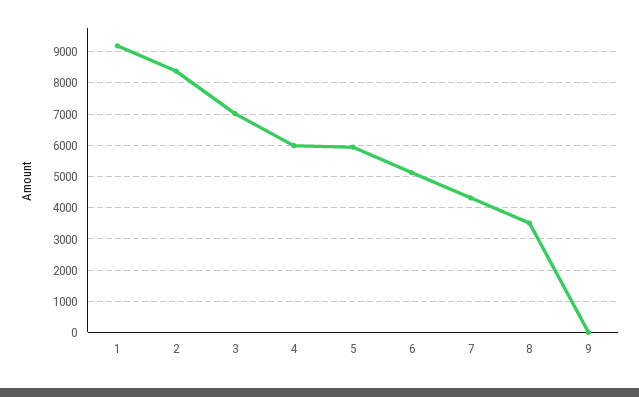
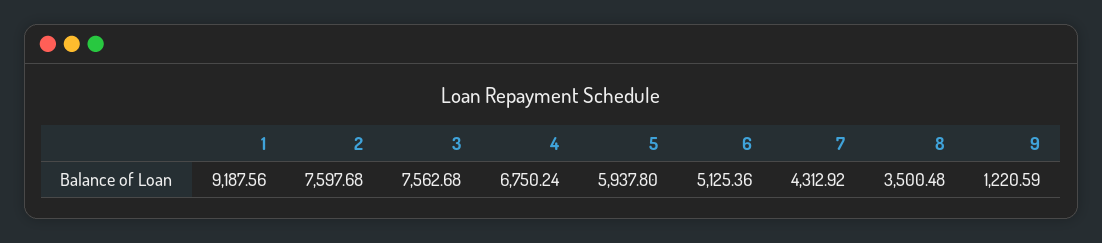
2: 8400 -> 7597.68
3: 7000 -> 7562.68
4: 6000 -> 6750.24
9: 0 -> 1220.59

